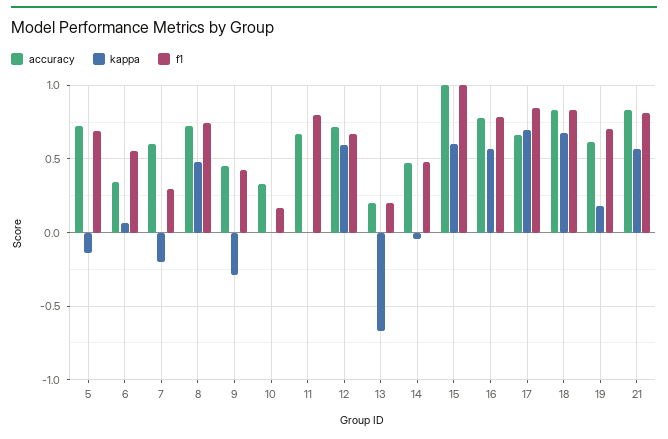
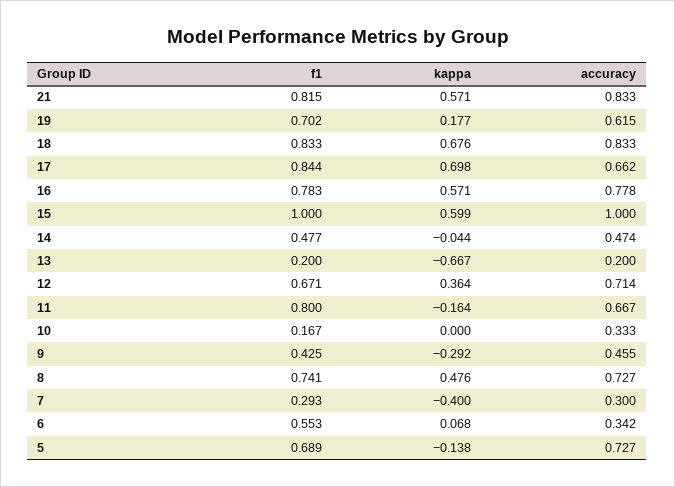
accuracy, 7: 0.6 -> 0.3
kappa, 7: -0.2 -> -0.4
kappa, 11: 0 -> -0.164
kappa, 12: 0.6 -> 0.364

